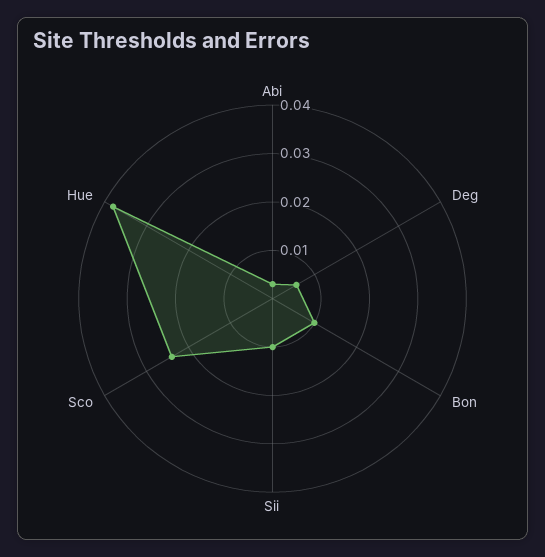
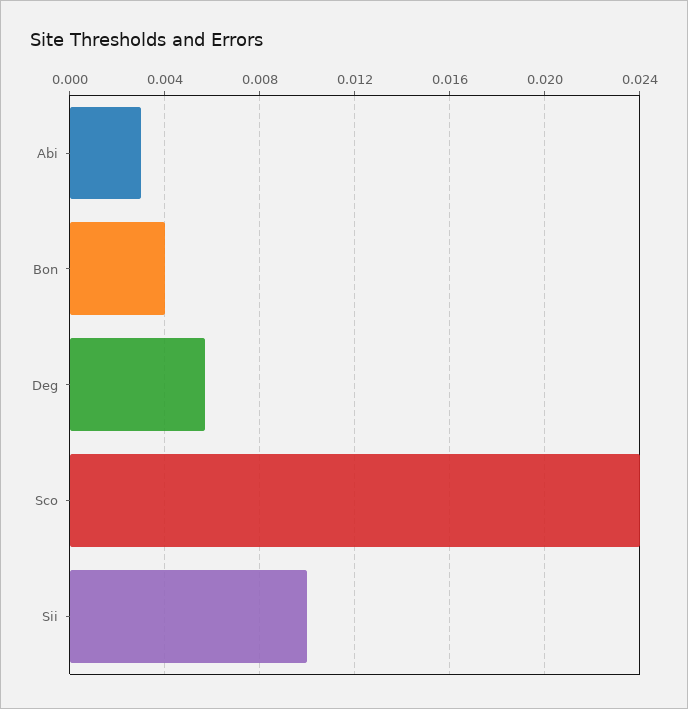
Bon: 0.01 -> 0.004
Hue: 0.038 -> none

